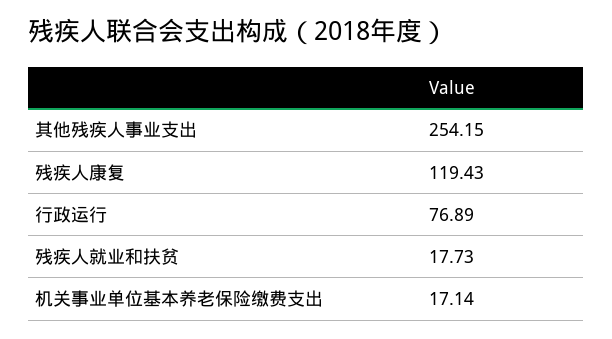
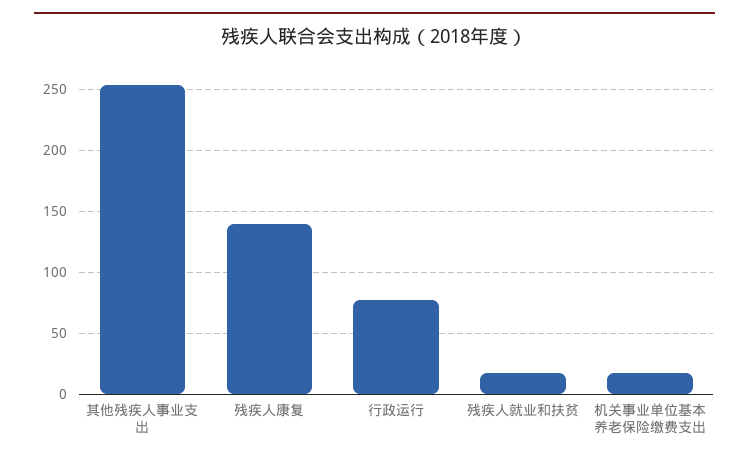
残疾人康复: 119.43 -> 140

